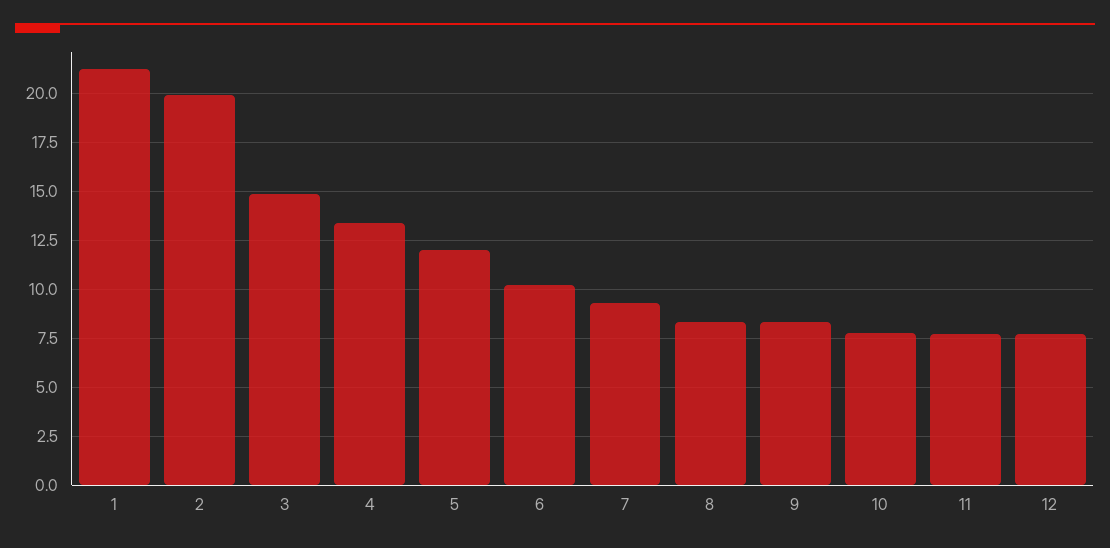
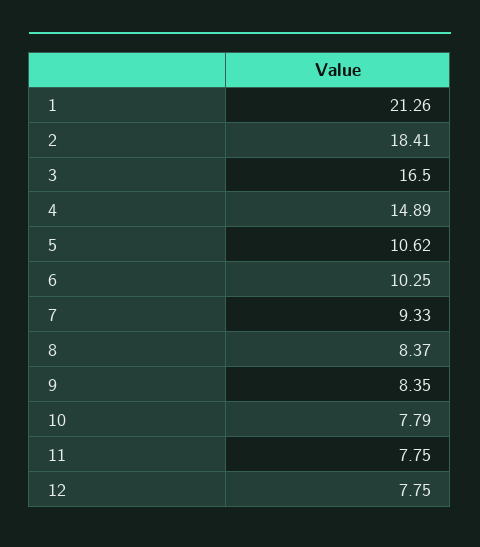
2: 20 -> 18.41
3: 15 -> 16.5
4: 13.5 -> 14.89
5: 12 -> 10.62

